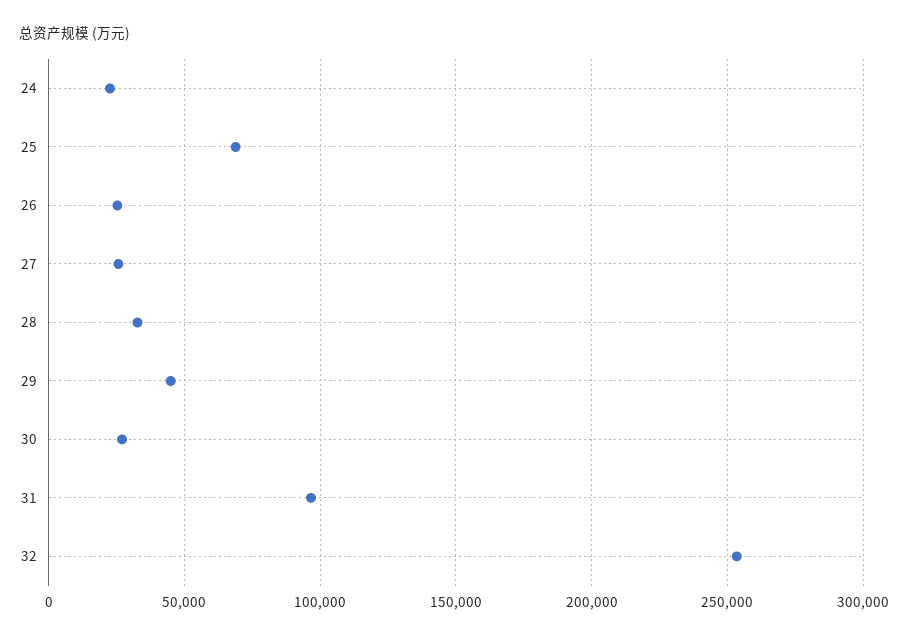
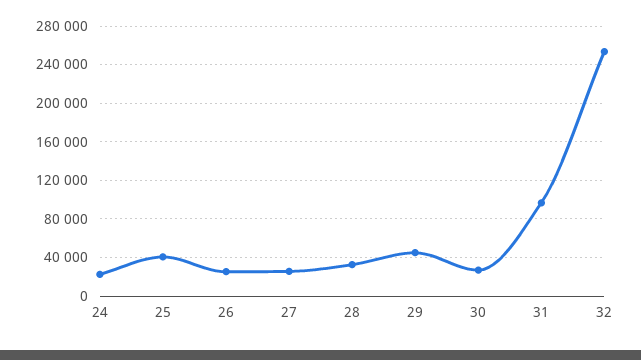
25: 70000 -> 40000

